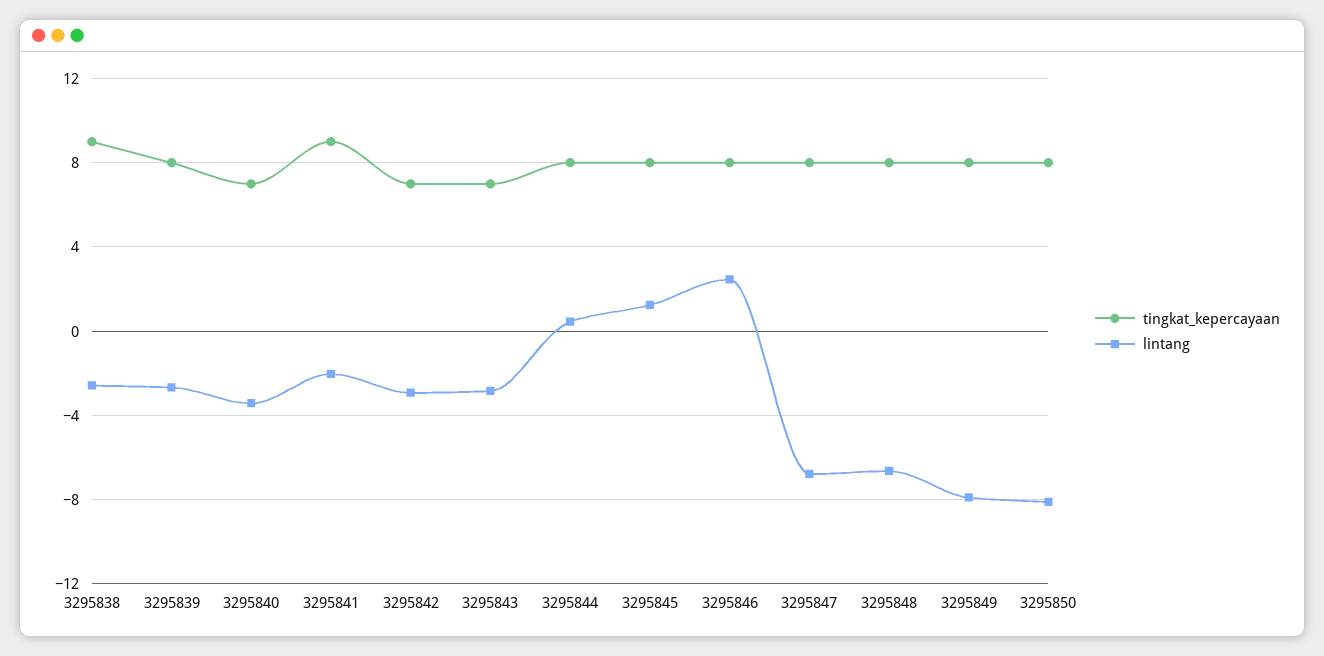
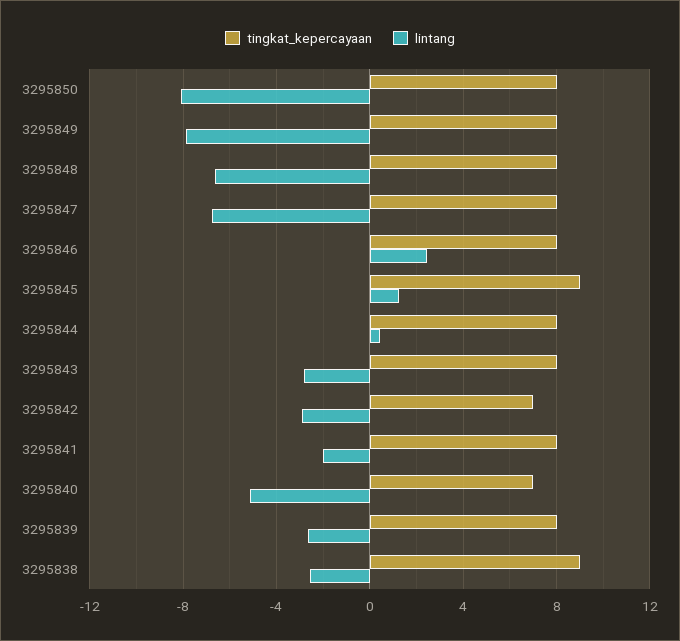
lintang, 3295840: -3.5 -> -5
tingkat_kepercayaan, 3295841: 9 -> 8
tingkat_kepercayaan, 3295843: 7 -> 8
tingkat_kepercayaan, 3295845: 8 -> 9

